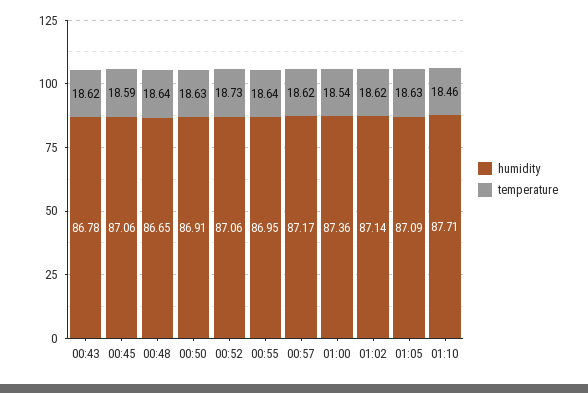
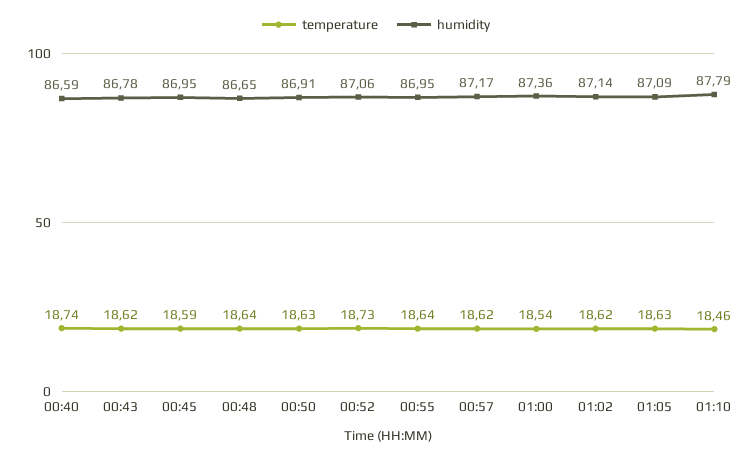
humidity, 00:45: 87.06 -> 86.95
humidity, 01:10: 87.71 -> 87.79
temperature, 00:40: none -> 18.74
humidity, 00:40: none -> 86.59

